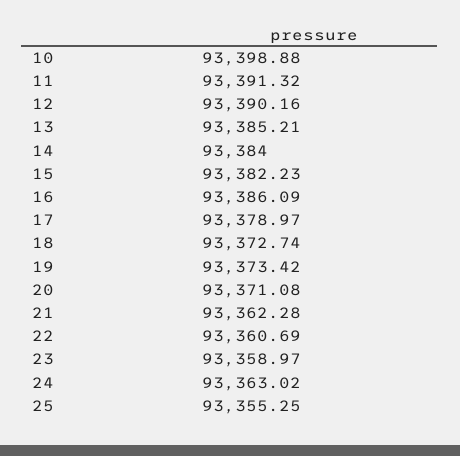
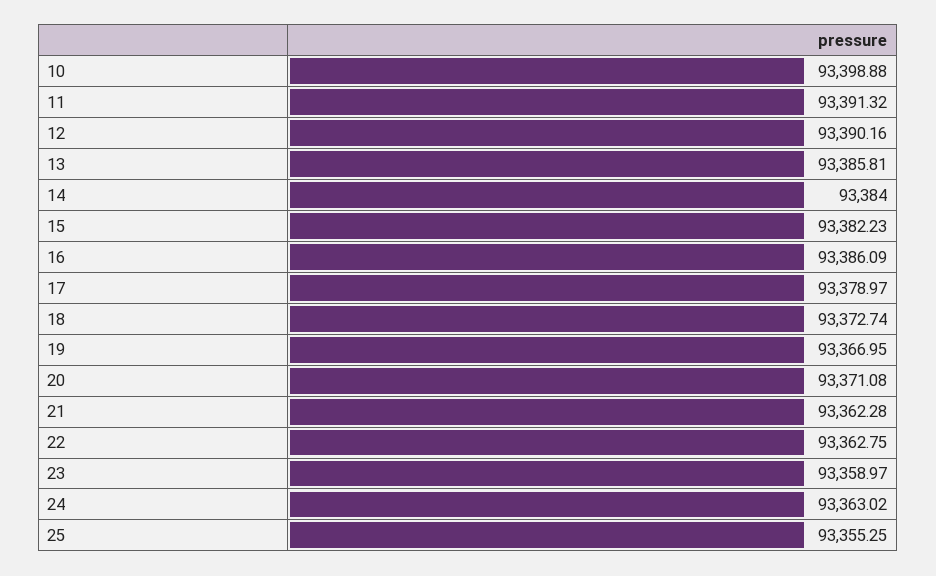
13: 93385.21 -> 93385.81
19: 93373.42 -> 93366.95
22: 93360.69 -> 93362.75

